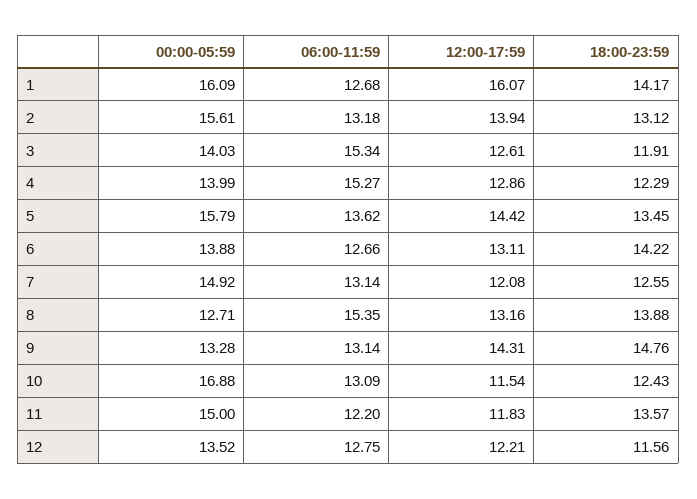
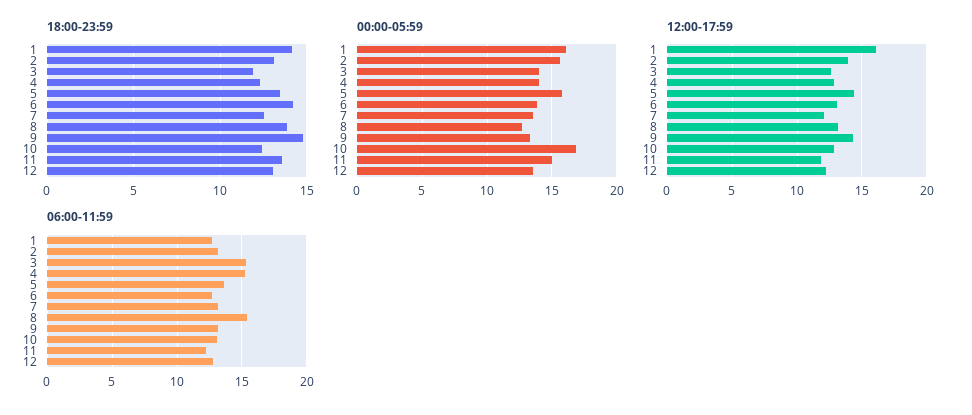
00:00-05:59, 7: 14.92 -> 13.5
12:00-17:59, 10: 11.54 -> 13
18:00-23:59, 12: 11.56 -> 13

